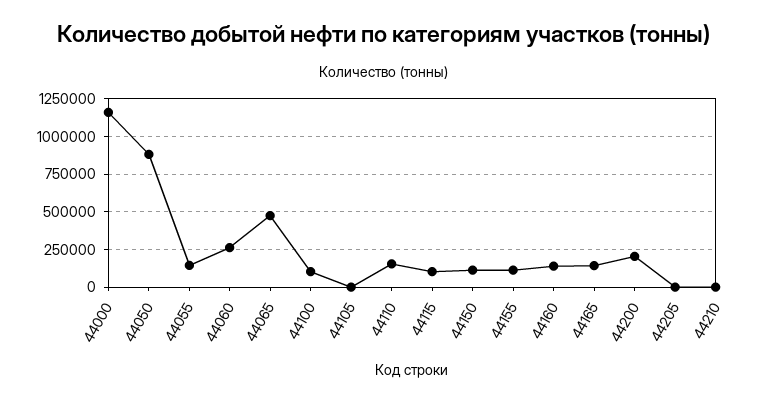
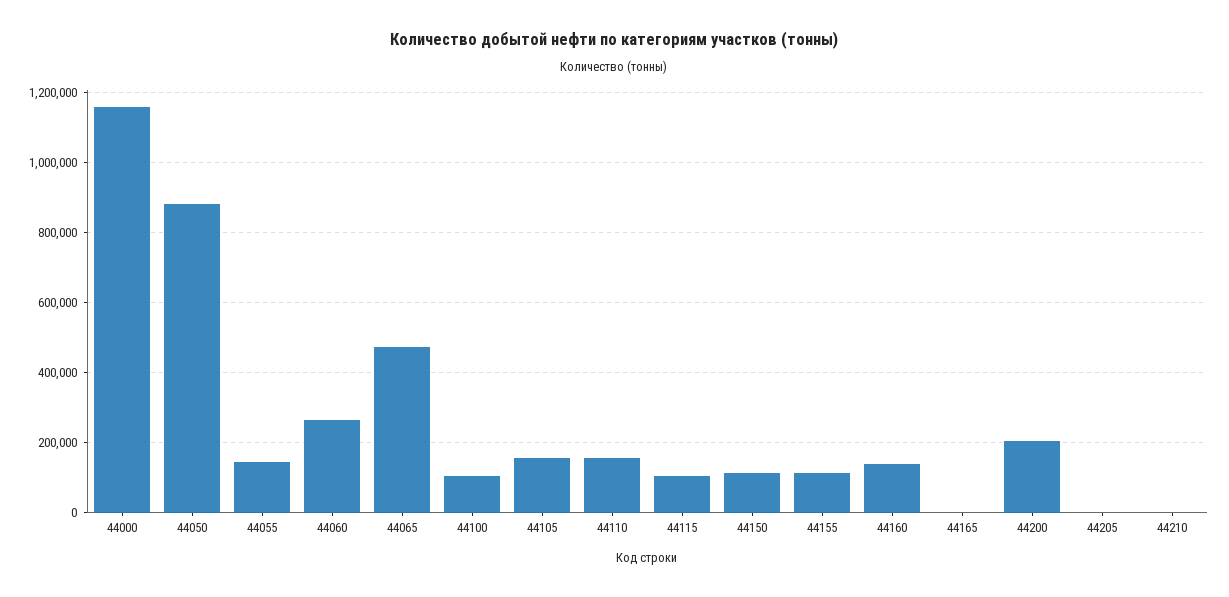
44105: 0 -> 160000
44165: 150000 -> 0

